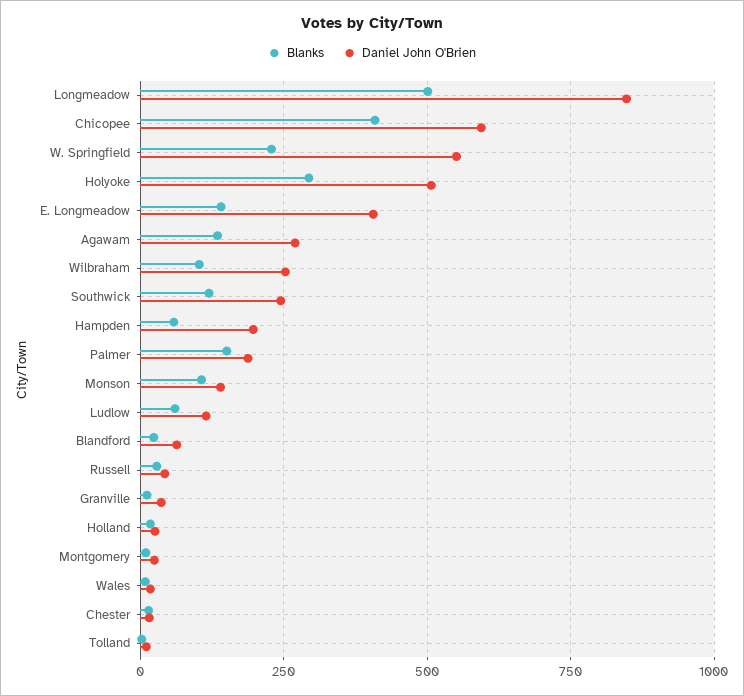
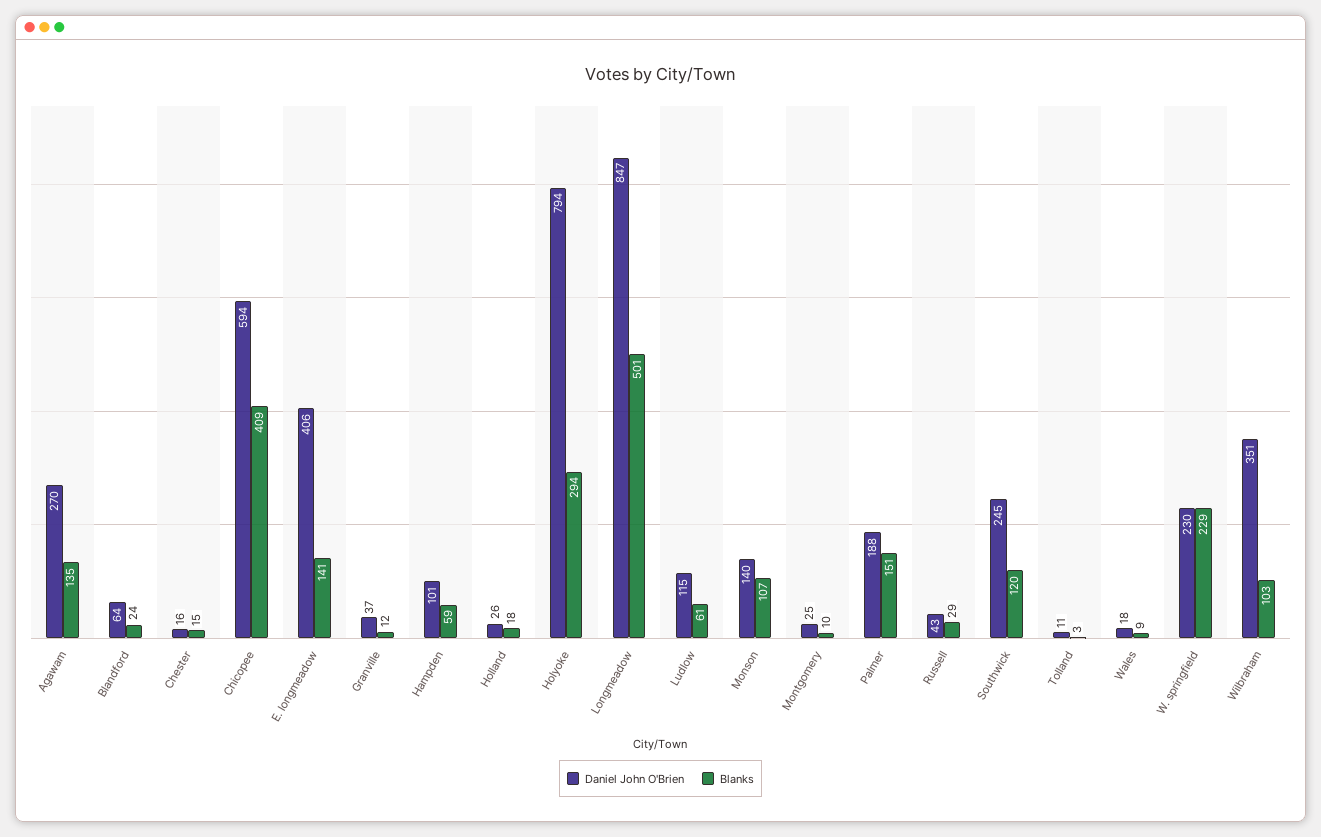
Daniel John O'Brien, W. Springfield: 550 -> 230
Daniel John O'Brien, Holyoke: 500 -> 794
Daniel John O'Brien, Wilbraham: 250 -> 351
Daniel John O'Brien, Hampden: 200 -> 101

